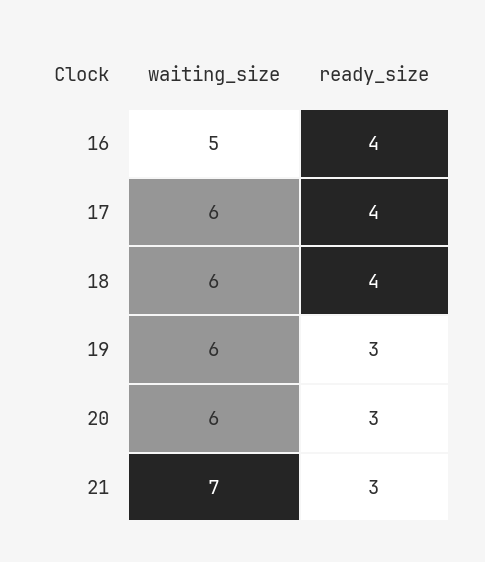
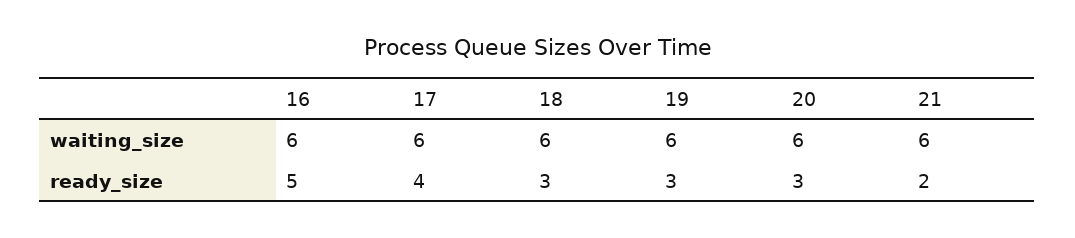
waiting_size, 16: 5 -> 6
ready_size, 16: 4 -> 5
ready_size, 18: 4 -> 3
waiting_size, 21: 7 -> 6
ready_size, 21: 3 -> 2

